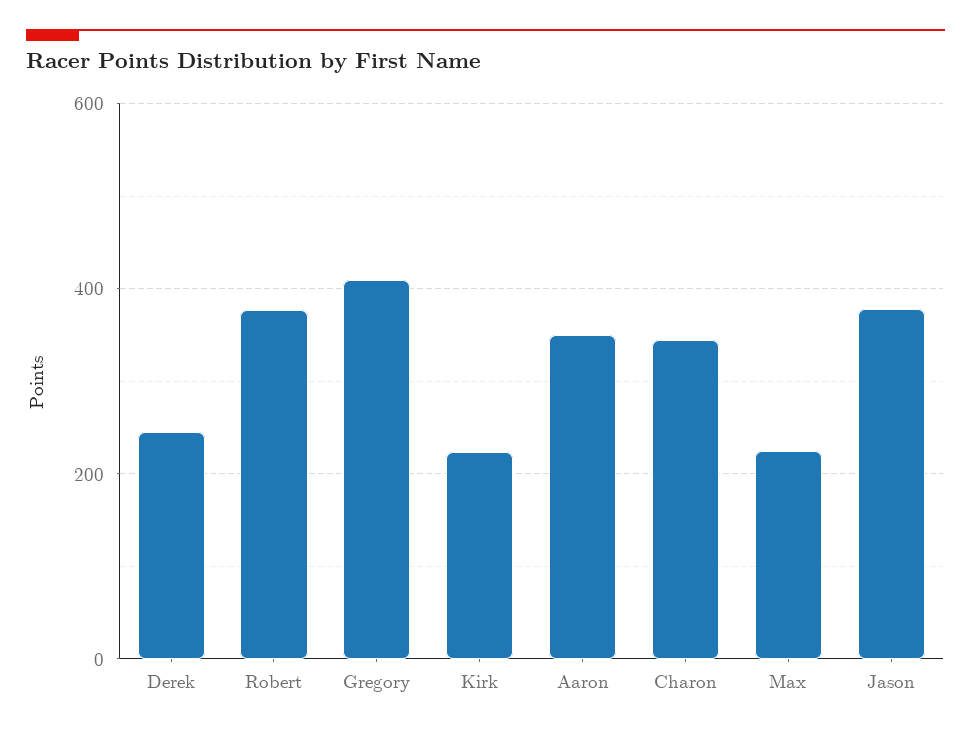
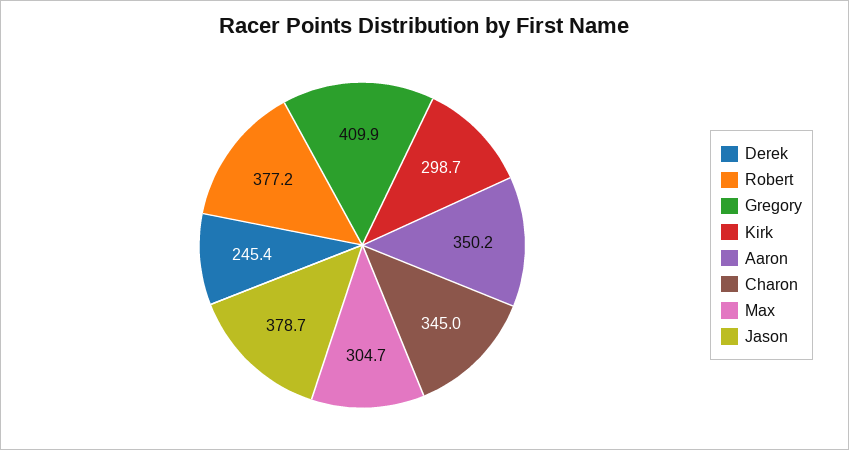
Kirk: 220 -> 298.7
Max: 220 -> 304.7

